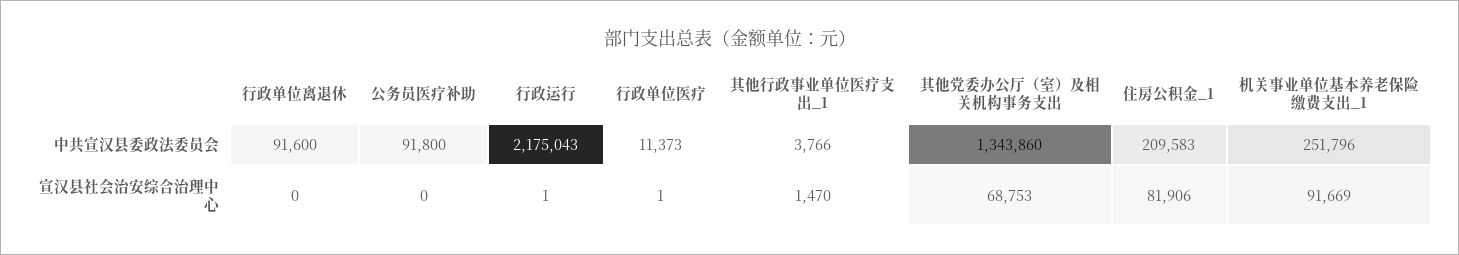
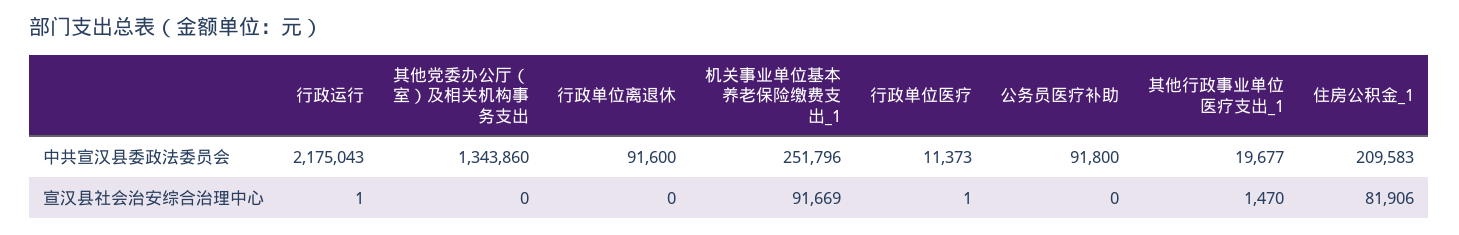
其他行政事业单位医疗支出_1, 中共宣汉县委政法委员会: 3766 -> 19677
其他党委办公厅（室）及相关机构事务支出, 宣汉县社会治安综合治理中心: 68753 -> 0

